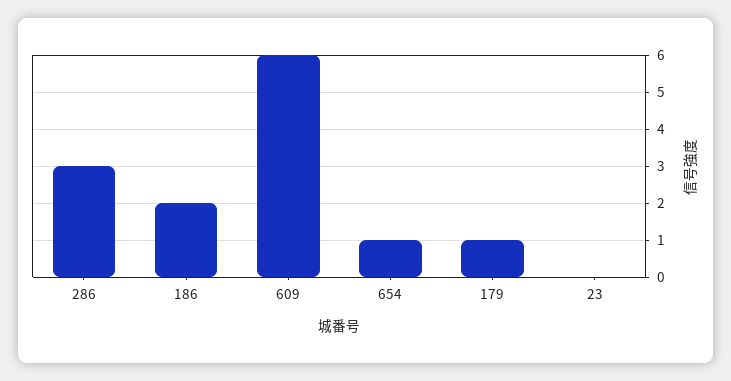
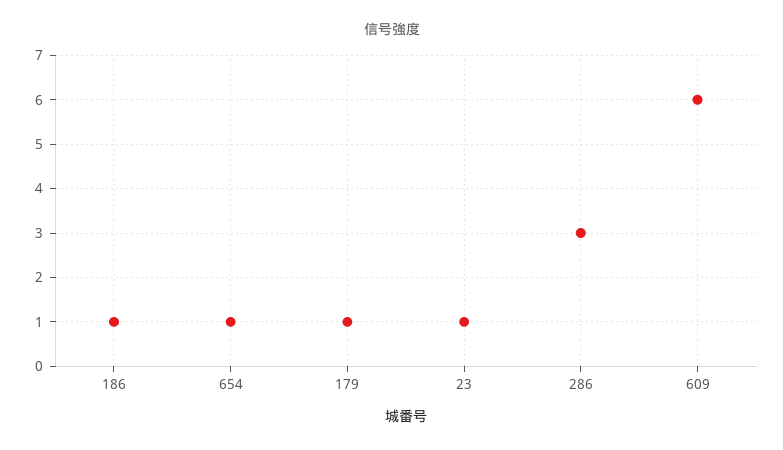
186: 2 -> 1
23: 0 -> 1

